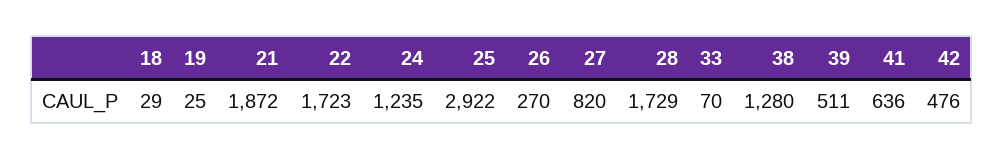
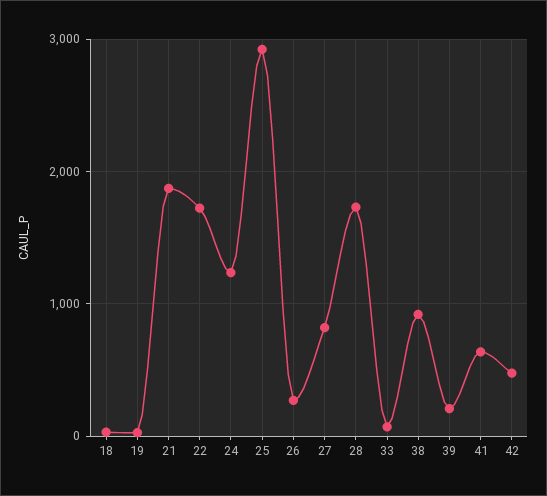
38: 1280 -> 900
39: 511 -> 200

